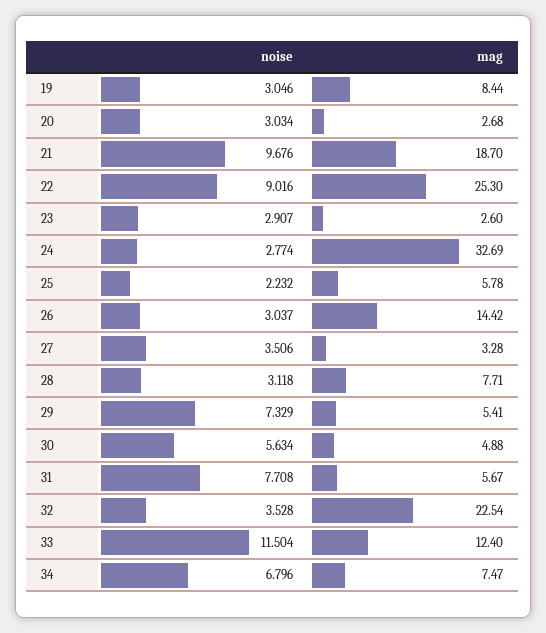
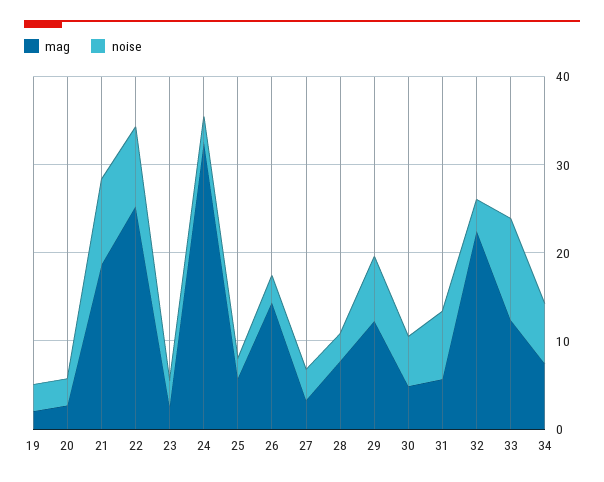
mag, 19: 8.44 -> 2
mag, 29: 5.41 -> 12

